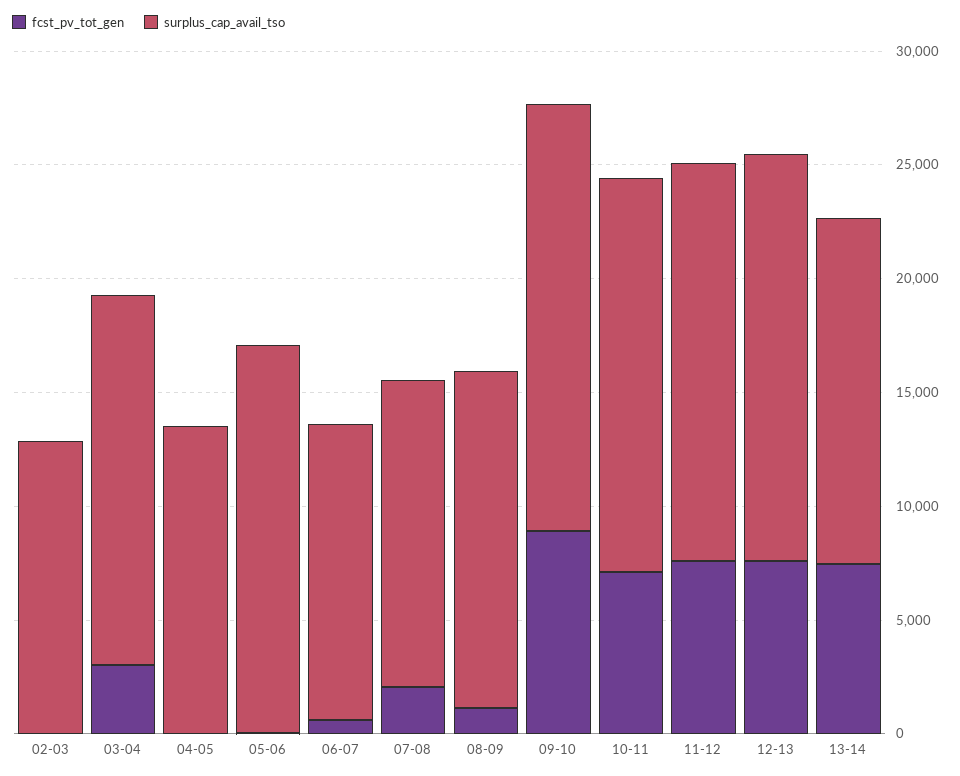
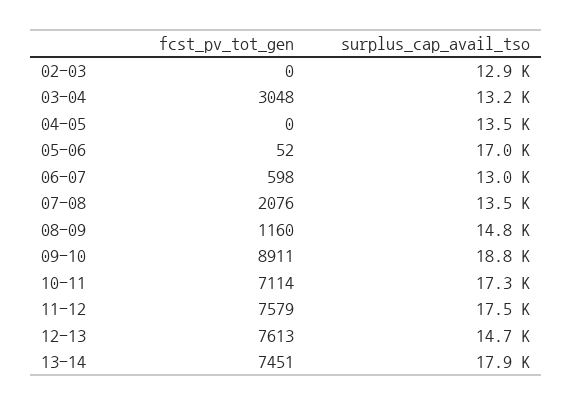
surplus_cap_avail_tso, 03-04: 16000 -> 13200
surplus_cap_avail_tso, 12-13: 18000 -> 14700
surplus_cap_avail_tso, 13-14: 15000 -> 17900

